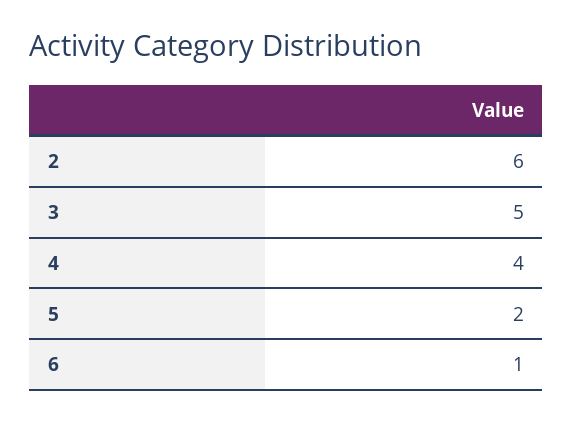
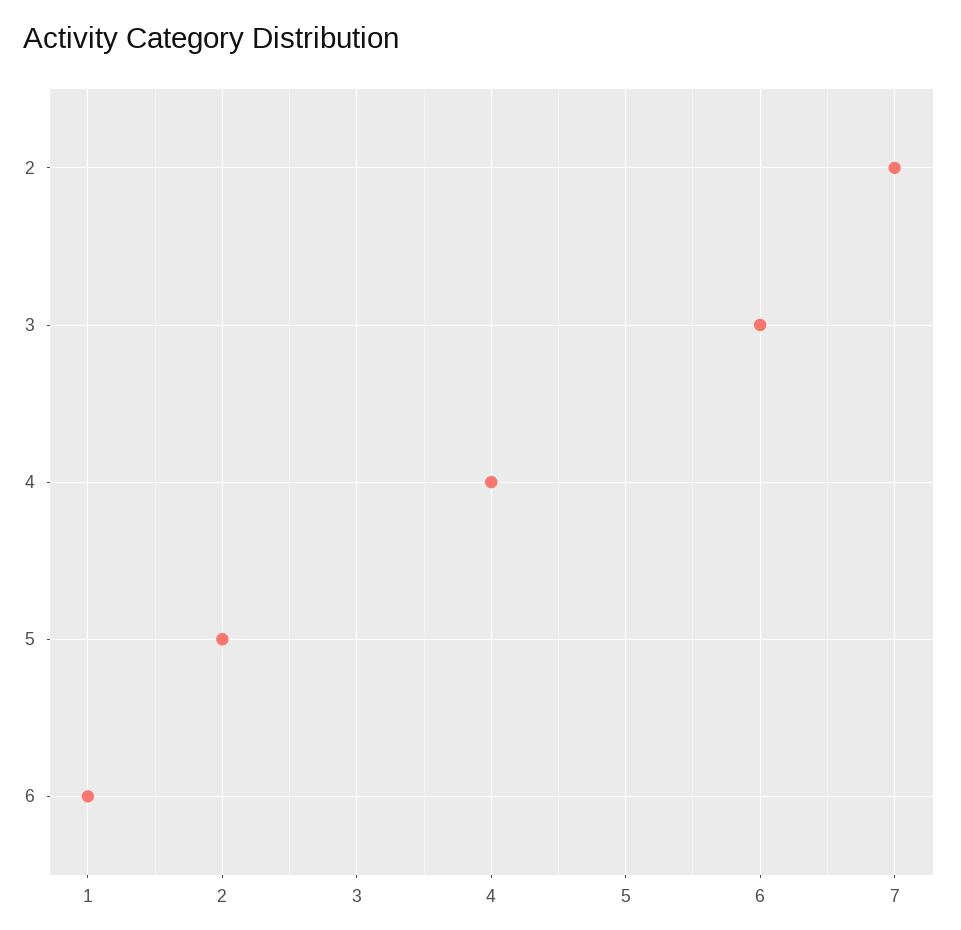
2: 6 -> 7
3: 5 -> 6

